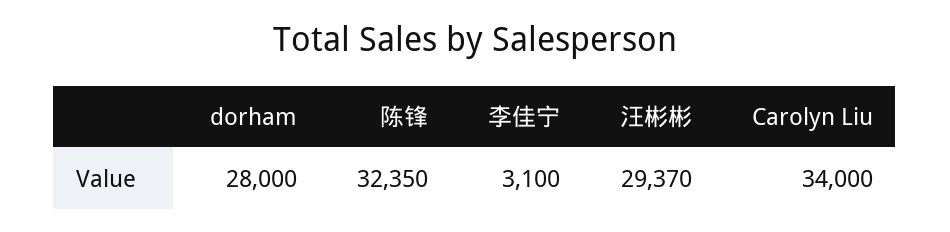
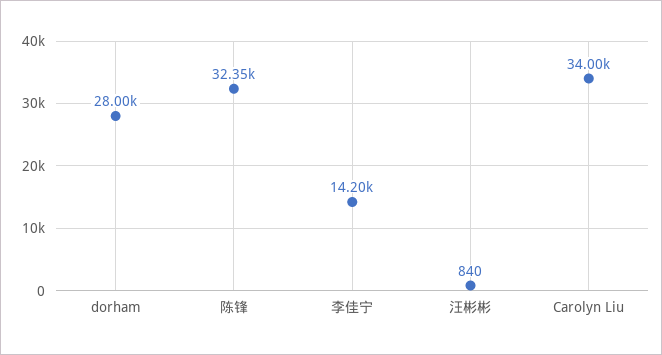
李佳宁: 3100 -> 14200
汪彬彬: 29370 -> 840

